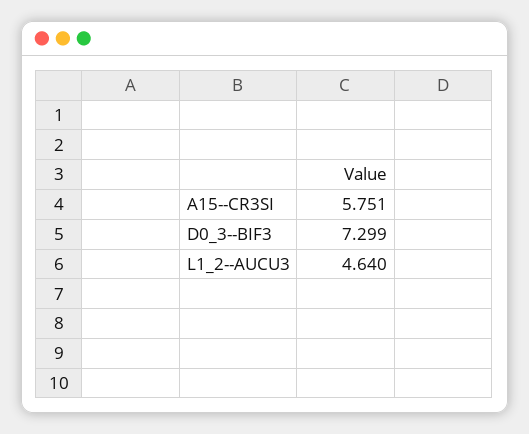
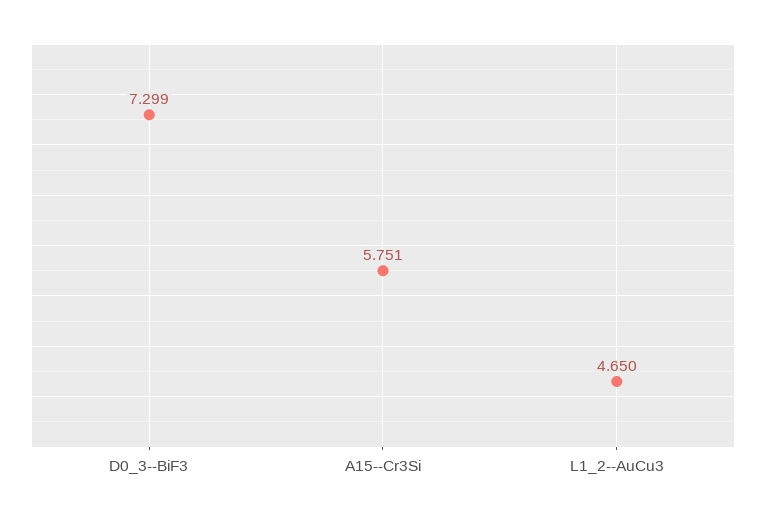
L1_2--AUCU3: 4.64 -> 4.65

